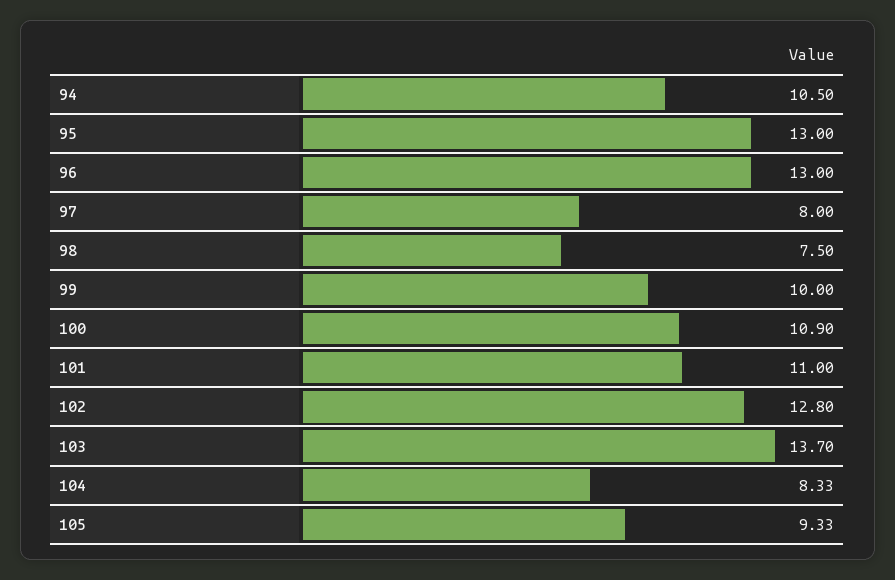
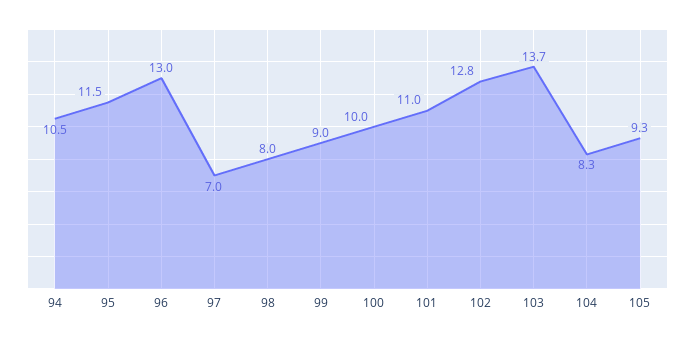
95: 13 -> 11.5
97: 8 -> 7
98: 7.5 -> 8
99: 10 -> 9
100: 10.9 -> 10

